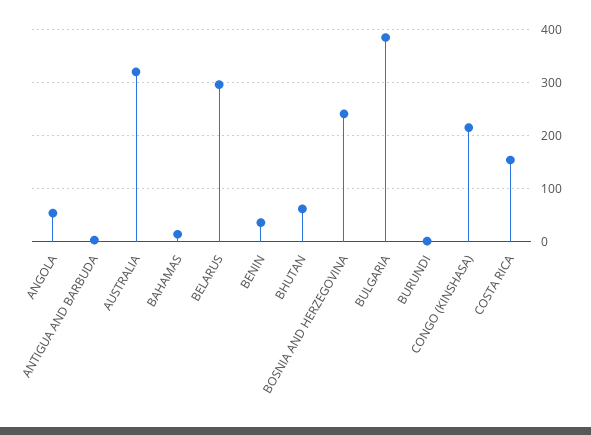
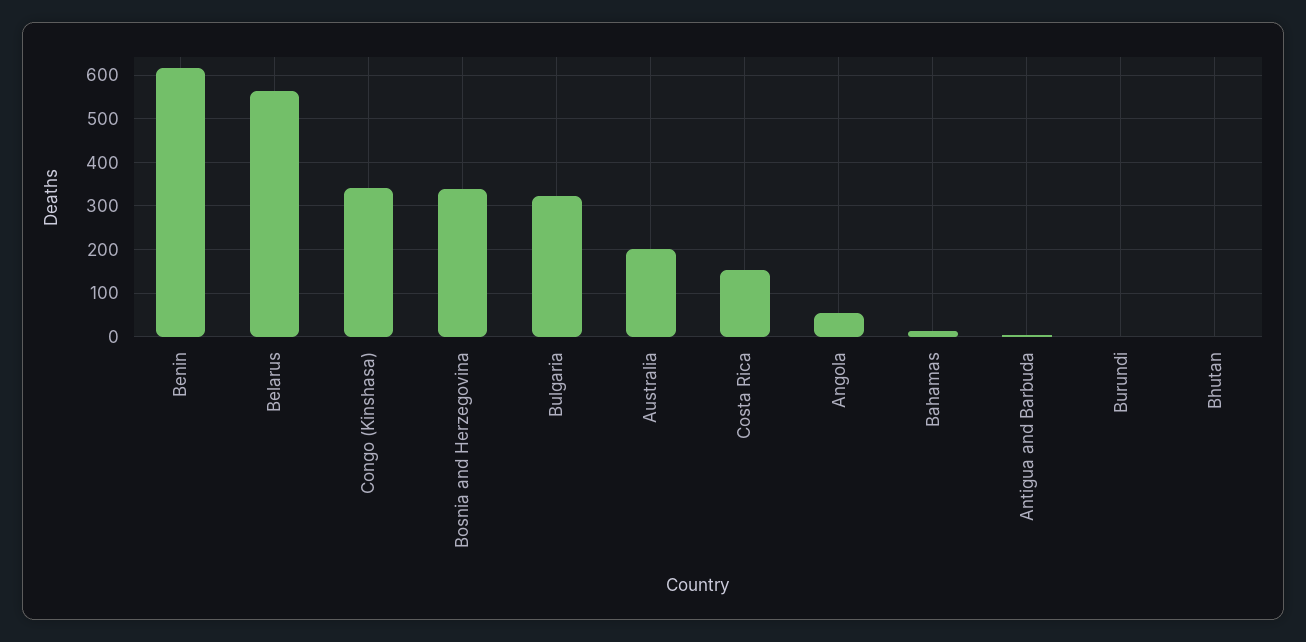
AUSTRALIA: 320 -> 200
BELARUS: 300 -> 560
BENIN: 40 -> 620
BHUTAN: 60 -> 0
BOSNIA AND HERZEGOVINA: 240 -> 340
BULGARIA: 380 -> 320
CONGO (KINSHASA): 220 -> 340

